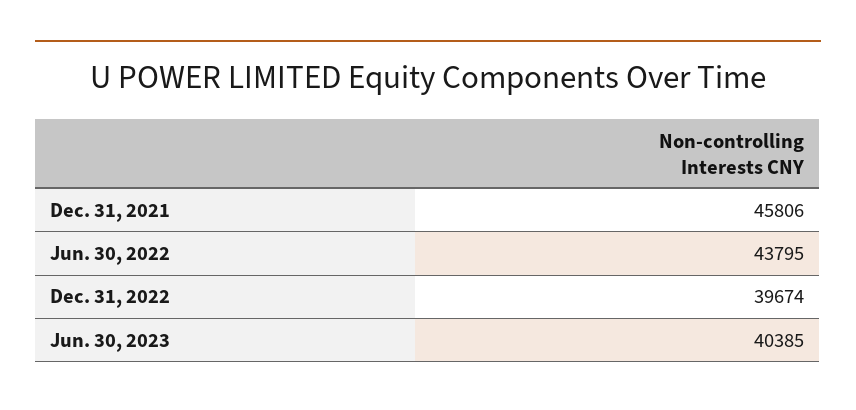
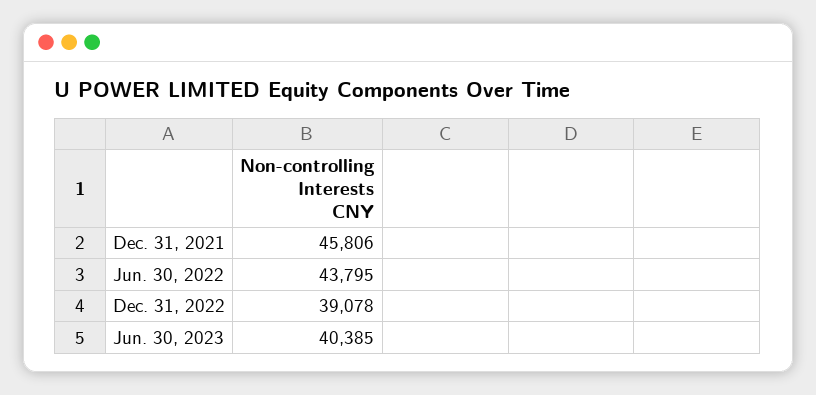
Dec. 31, 2022: 39674 -> 39078

